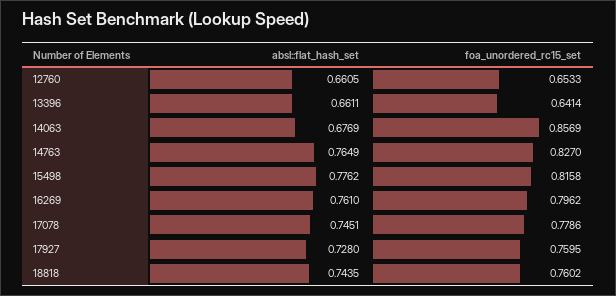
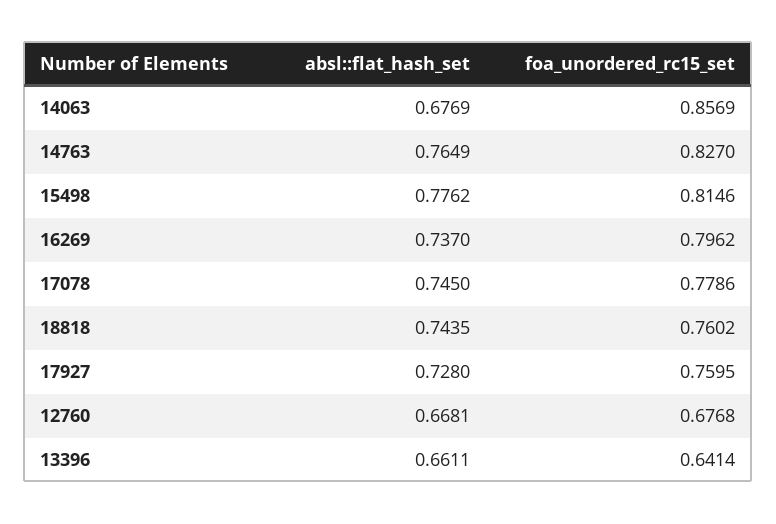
absl::flat_hash_set, 12760: 0.6605 -> 0.6681
foa_unordered_rc15_set, 12760: 0.6533 -> 0.6768
foa_unordered_rc15_set, 15498: 0.8158 -> 0.8146
absl::flat_hash_set, 16269: 0.761 -> 0.737
absl::flat_hash_set, 17078: 0.7451 -> 0.745

